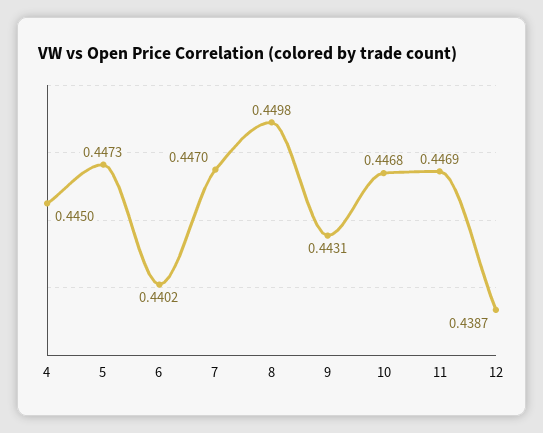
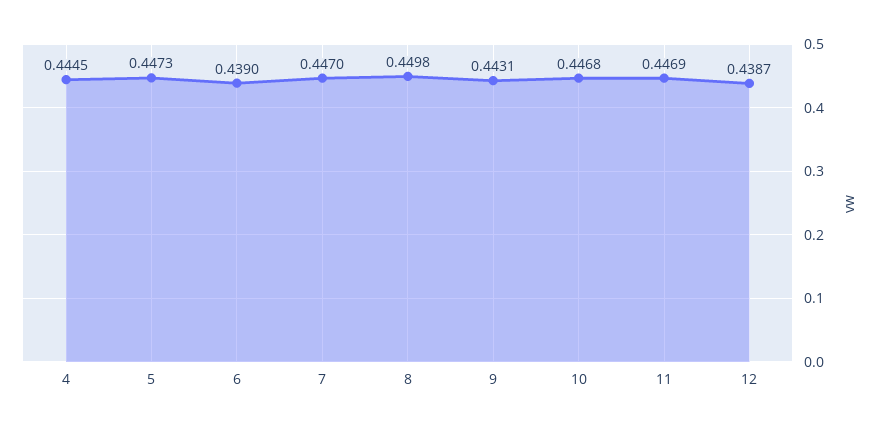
4: 0.445 -> 0.4445
6: 0.4402 -> 0.439

